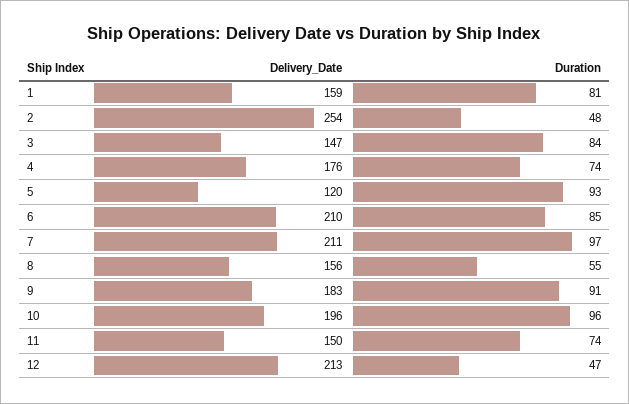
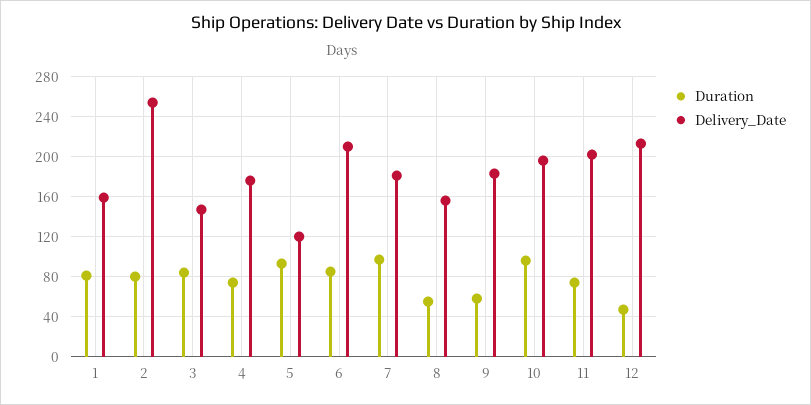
Duration, 2: 48 -> 80
Delivery_Date, 7: 211 -> 180
Duration, 9: 91 -> 60
Delivery_Date, 11: 150 -> 200

